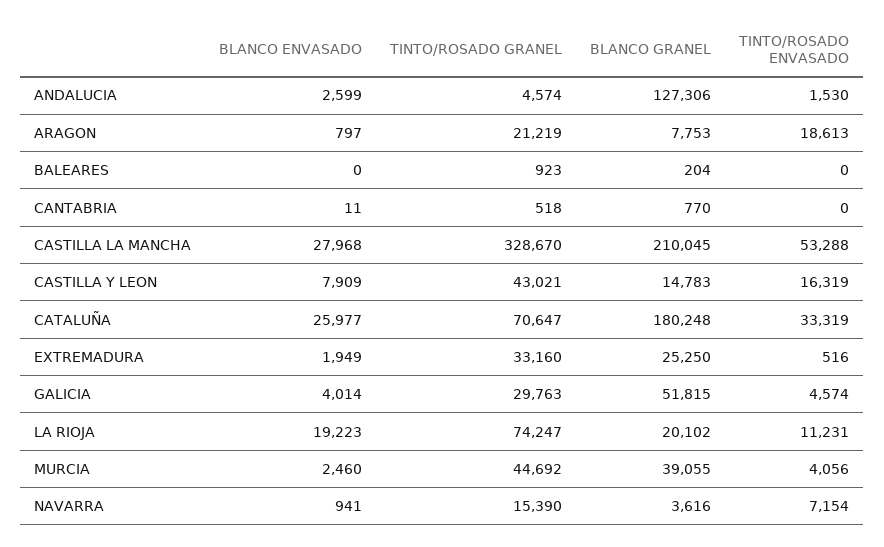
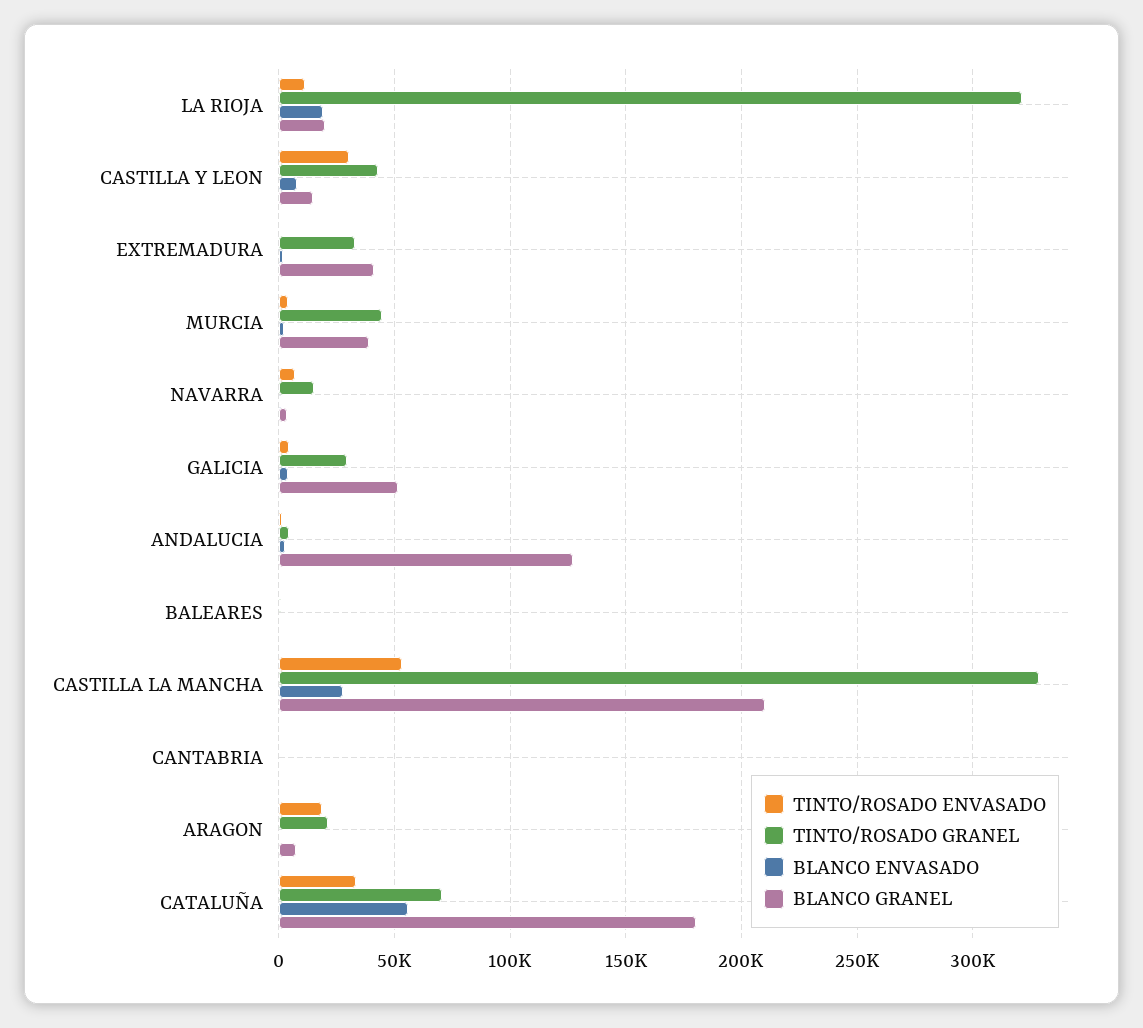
TINTO/ROSADO ENVASADO, CASTILLA Y LEON: 16319 -> 30000
BLANCO ENVASADO, CATALUÑA: 25977 -> 55000
BLANCO GRANEL, EXTREMADURA: 25250 -> 40000
TINTO/ROSADO GRANEL, LA RIOJA: 74247 -> 320000

